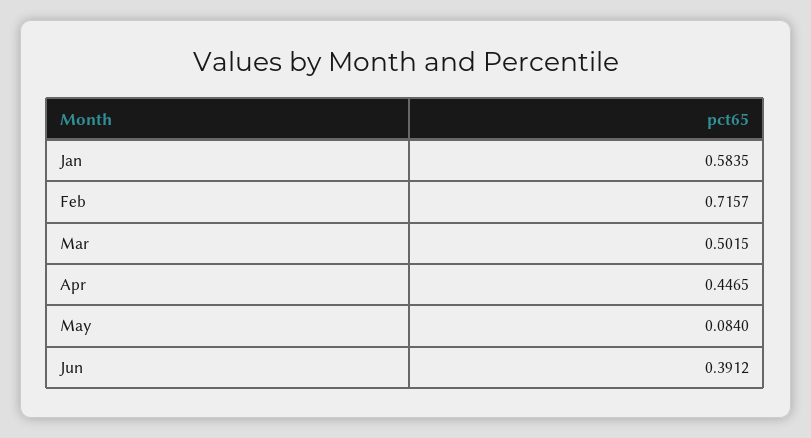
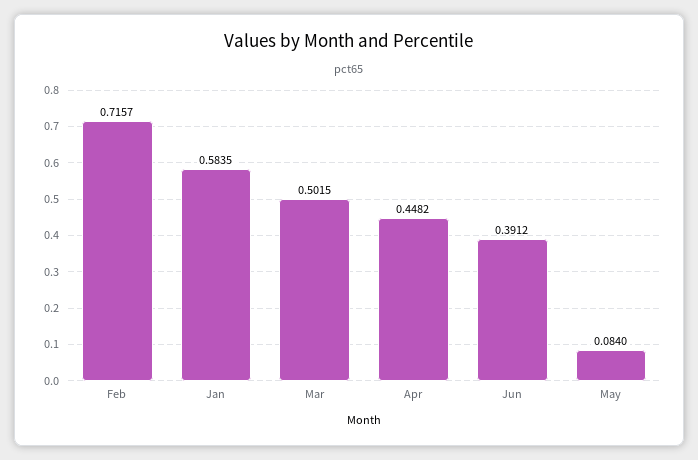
Apr: 0.4465 -> 0.4482

